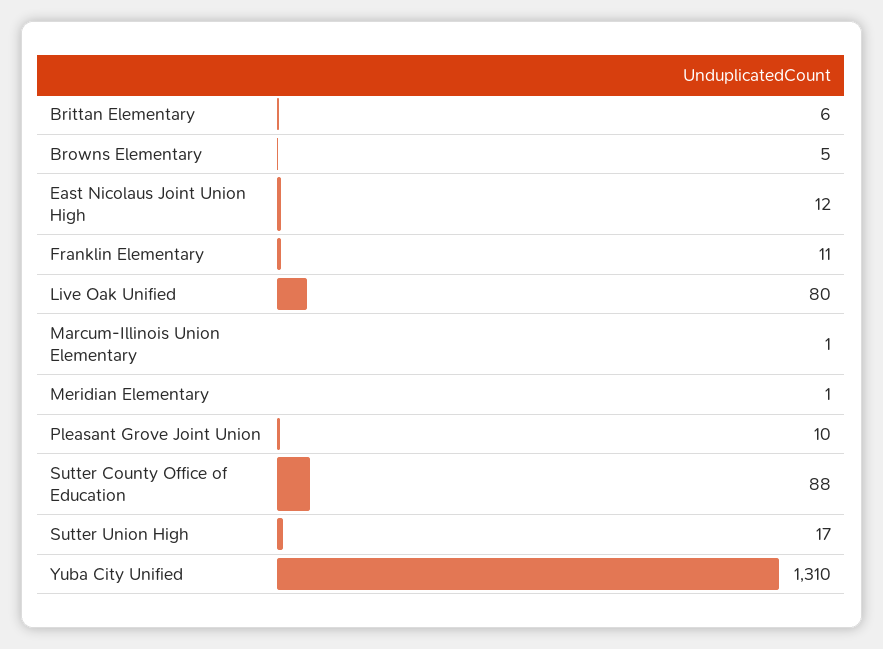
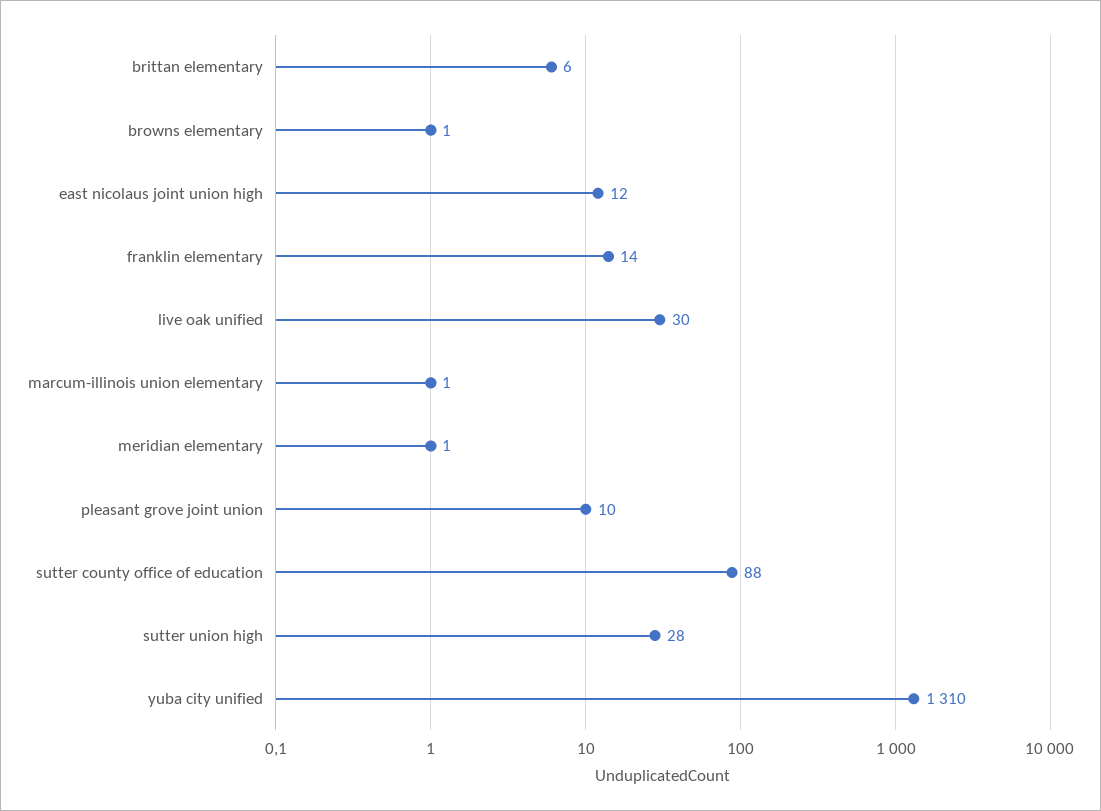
Browns Elementary: 5 -> 1
Franklin Elementary: 11 -> 14
Live Oak Unified: 80 -> 30
Sutter Union High: 17 -> 28

